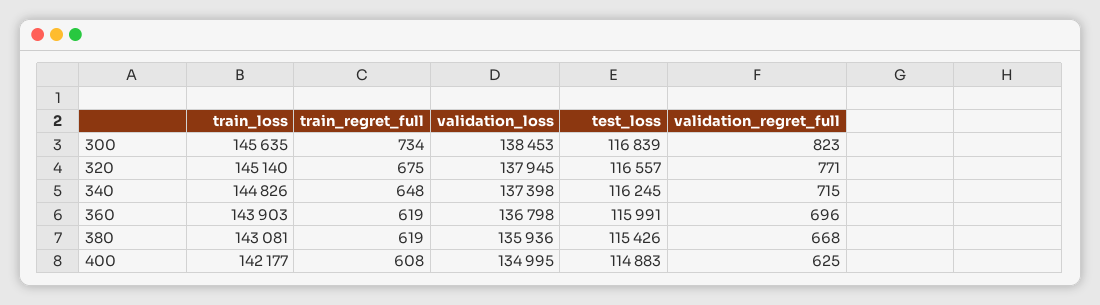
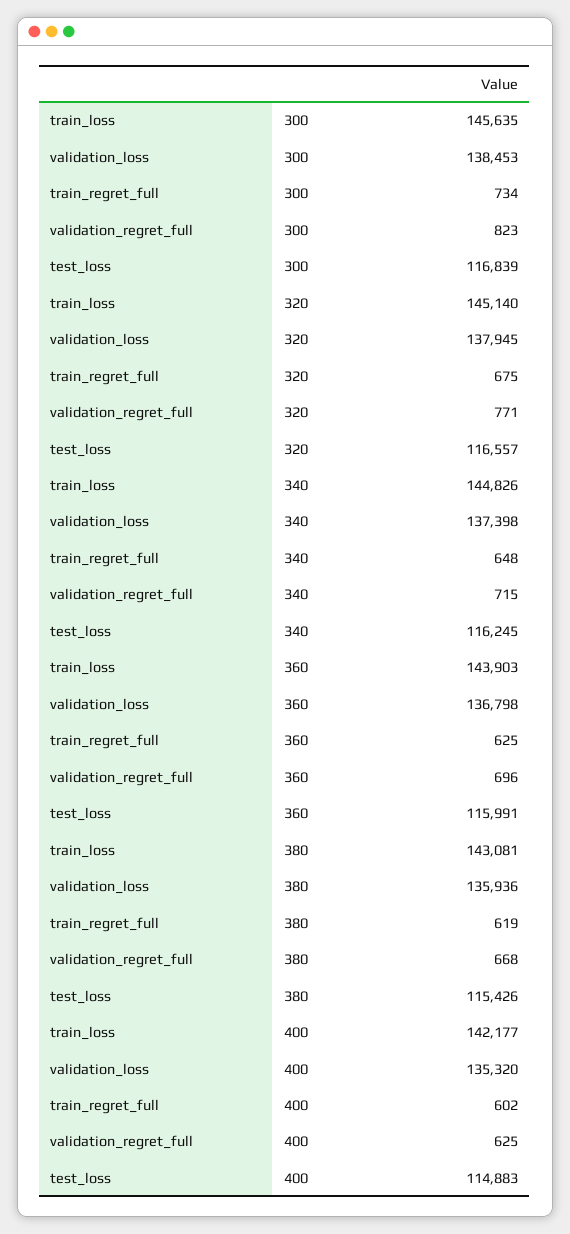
train_regret_full, 360: 619 -> 625
train_regret_full, 400: 608 -> 602
validation_loss, 400: 134995 -> 135320

